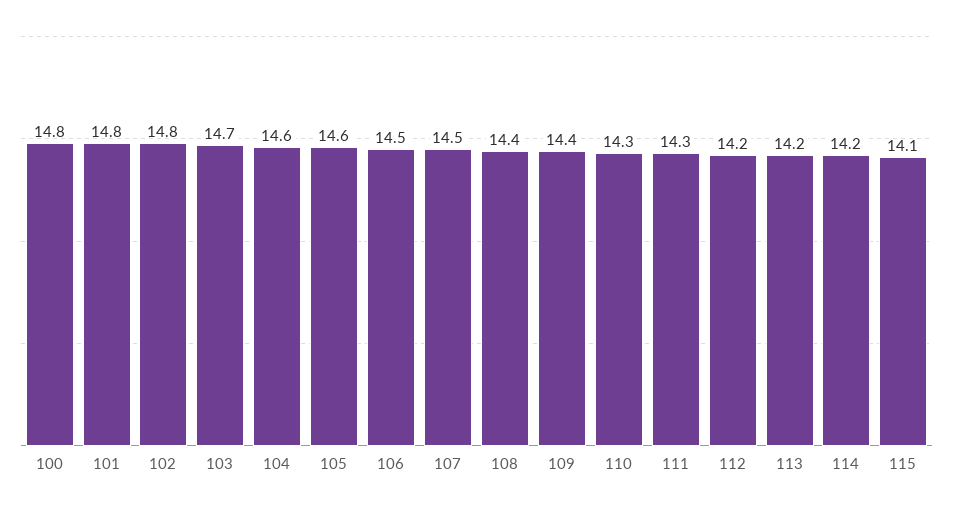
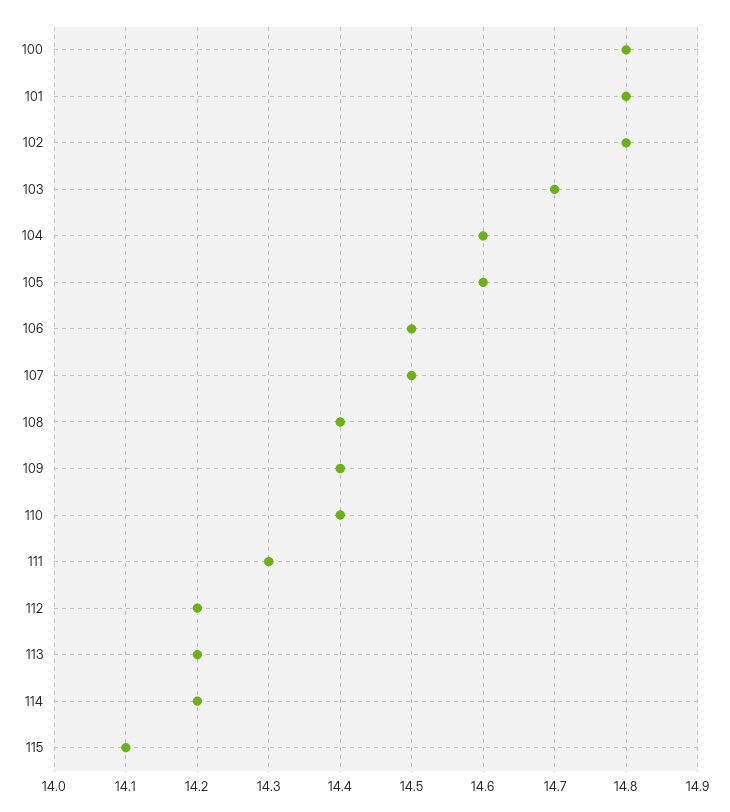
110: 14.3 -> 14.4

